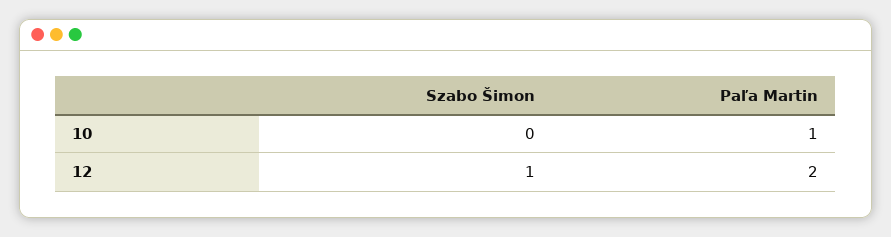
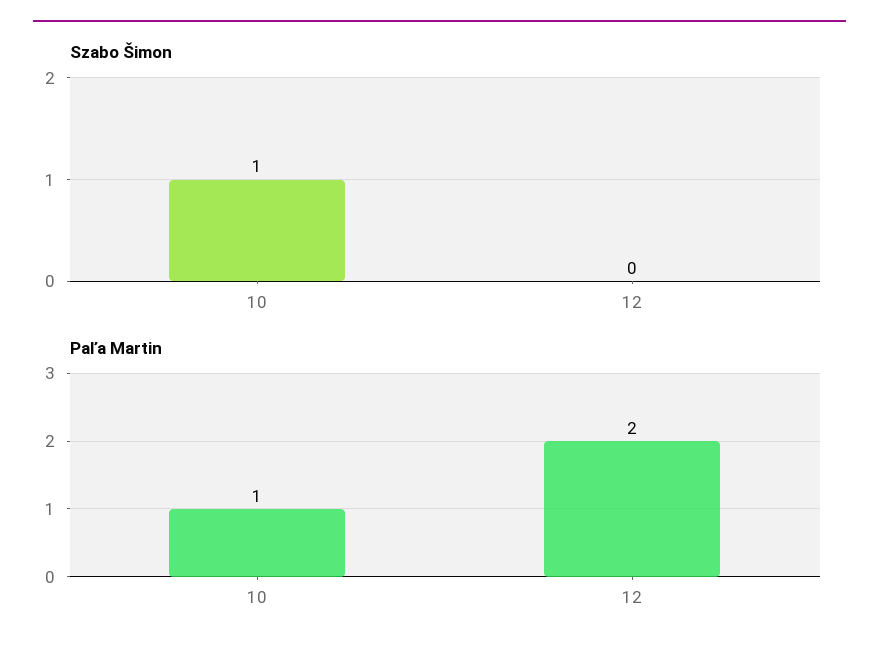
Szabo Šimon, 10: 0 -> 1
Szabo Šimon, 12: 1 -> 0

